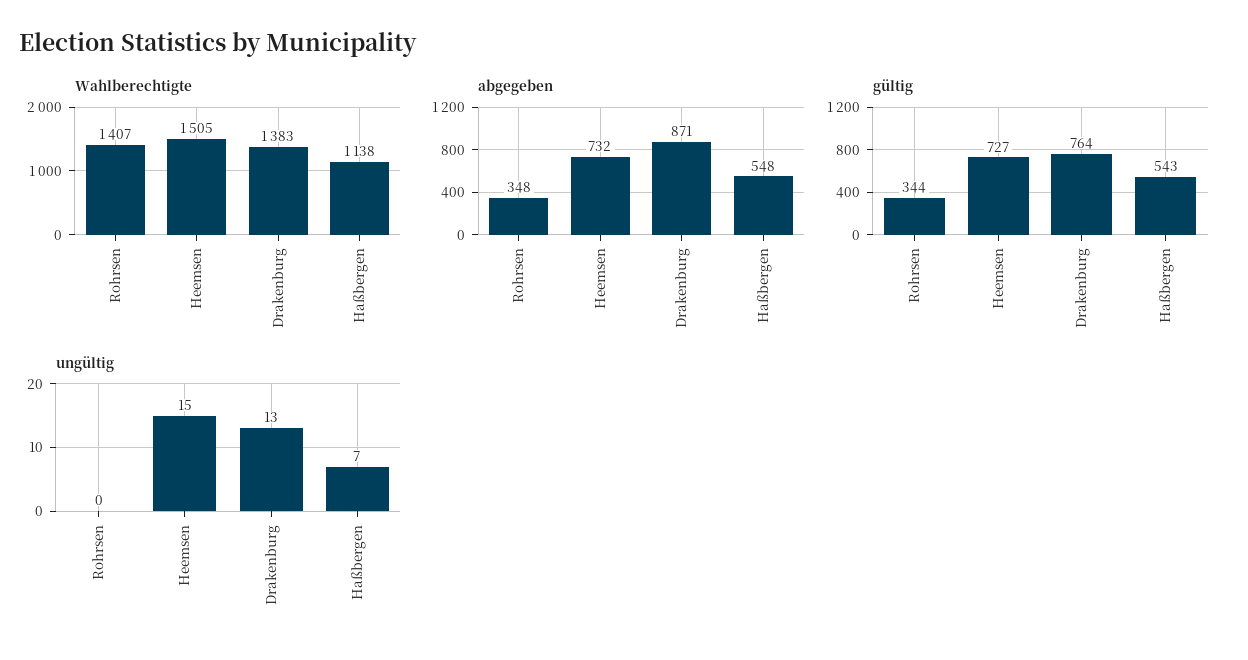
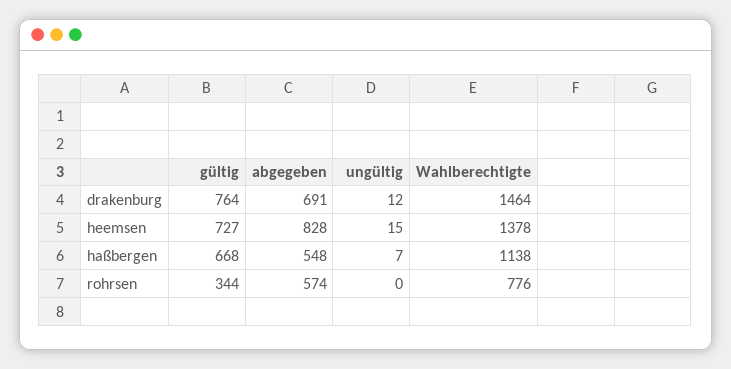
Wahlberechtigte, Rohrsen: 1407 -> 776
Wahlberechtigte, Heemsen: 1505 -> 1378
Wahlberechtigte, Drakenburg: 1383 -> 1464
abgegeben, Rohrsen: 348 -> 574
abgegeben, Heemsen: 732 -> 828
abgegeben, Drakenburg: 871 -> 691
gültig, Haßbergen: 543 -> 668
ungültig, Drakenburg: 13 -> 12

